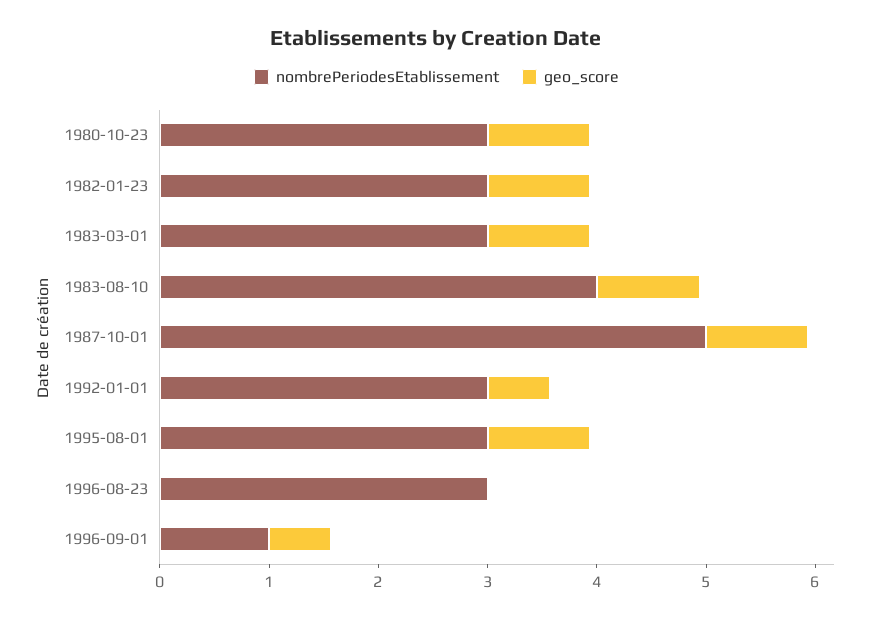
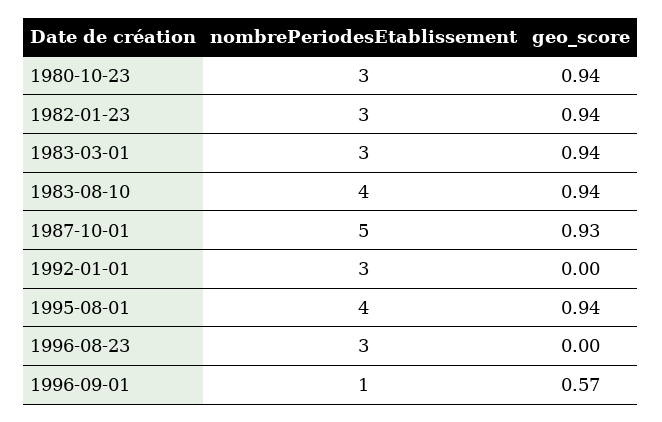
geo_score, 1992-01-01: 0.6 -> 0
nombrePeriodesEtablissement, 1995-08-01: 3 -> 4

